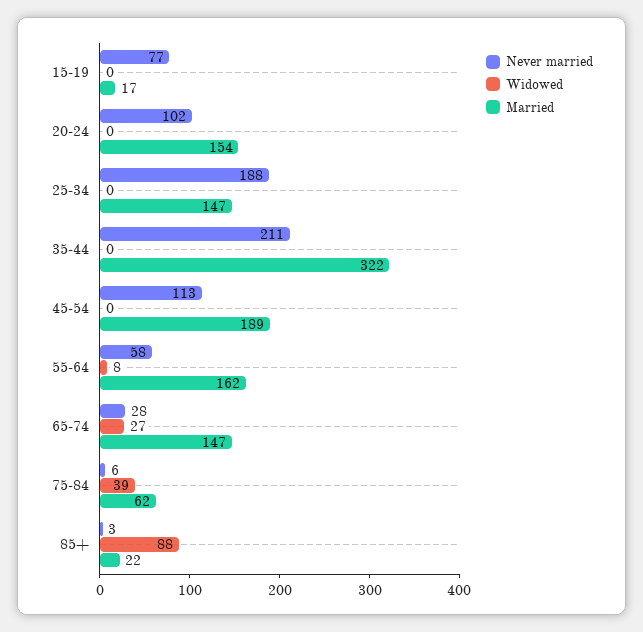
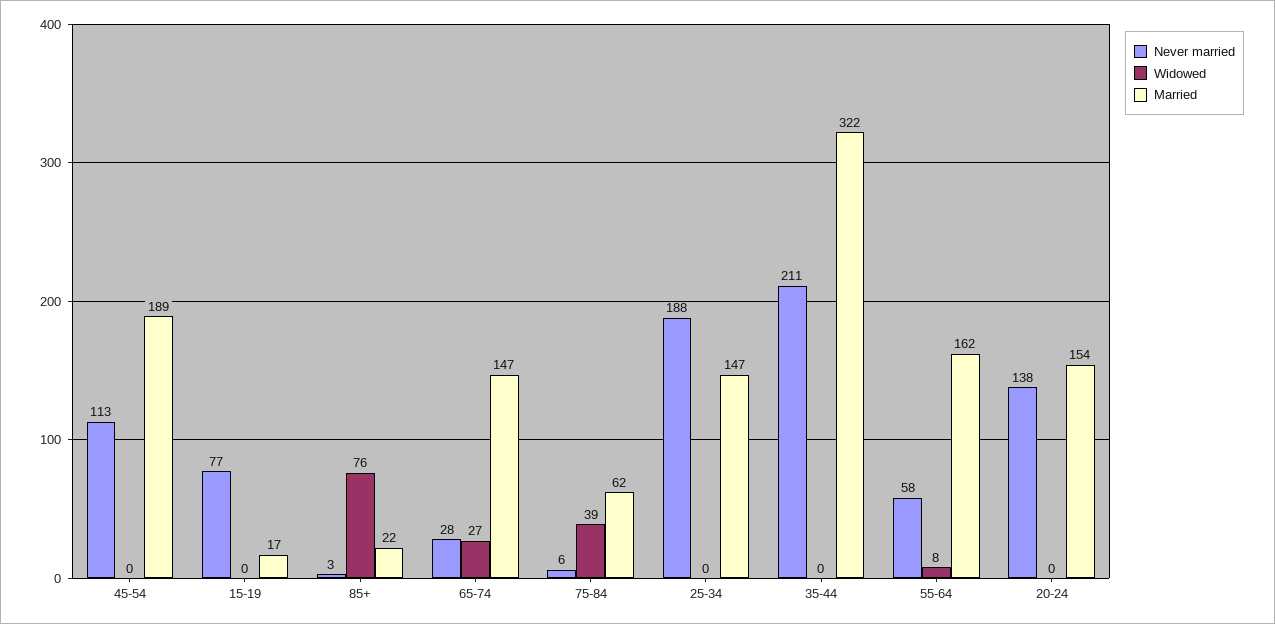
Never married, 20-24: 102 -> 138
Widowed, 85+: 88 -> 76

